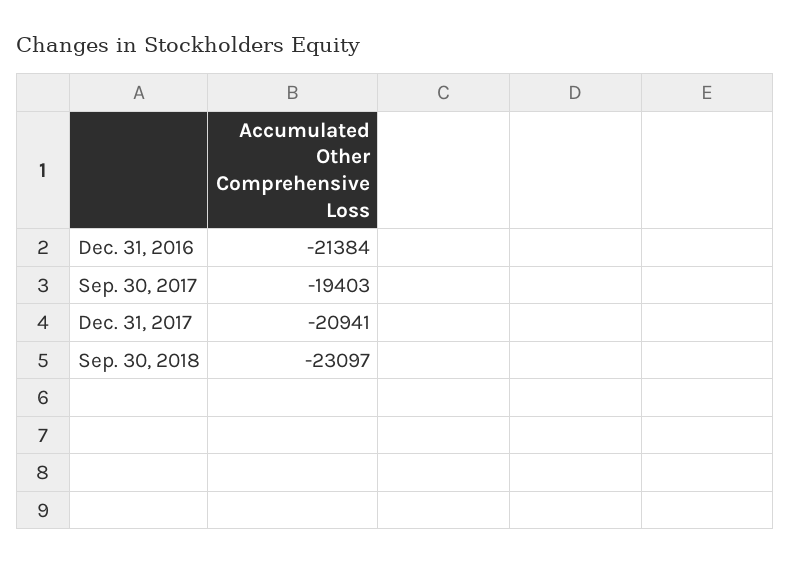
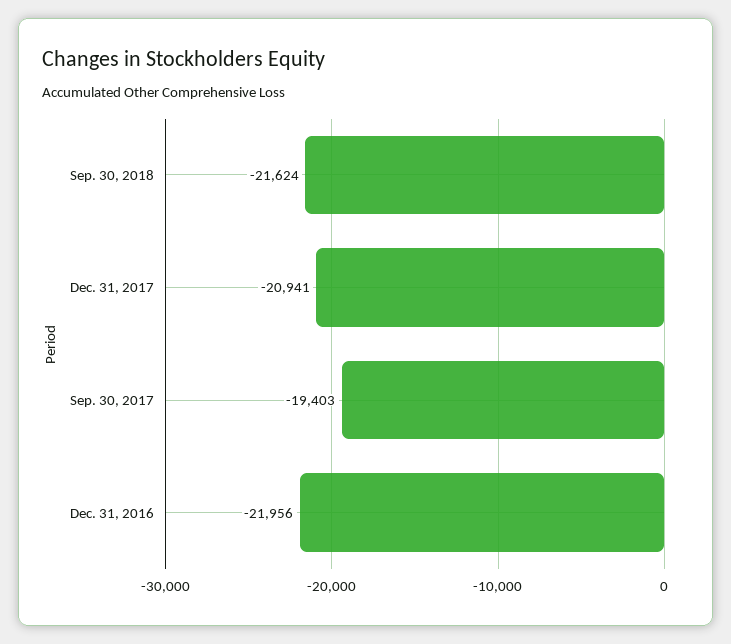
Dec. 31, 2016: -21384 -> -21956
Sep. 30, 2018: -23097 -> -21624

